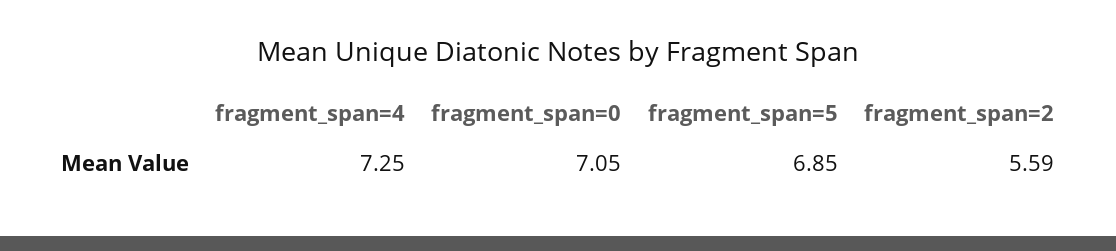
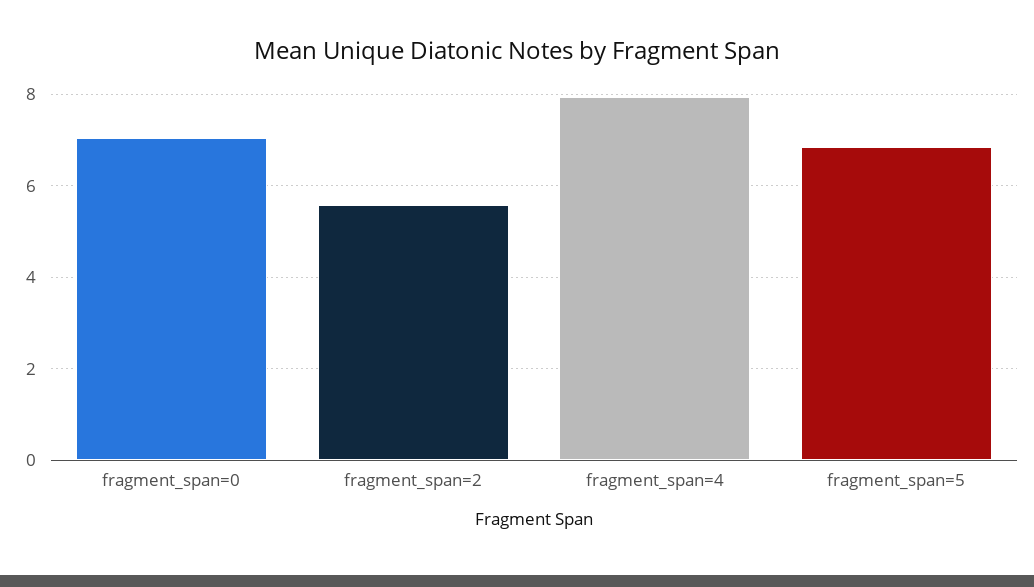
fragment_span=4: 7.25 -> 8

